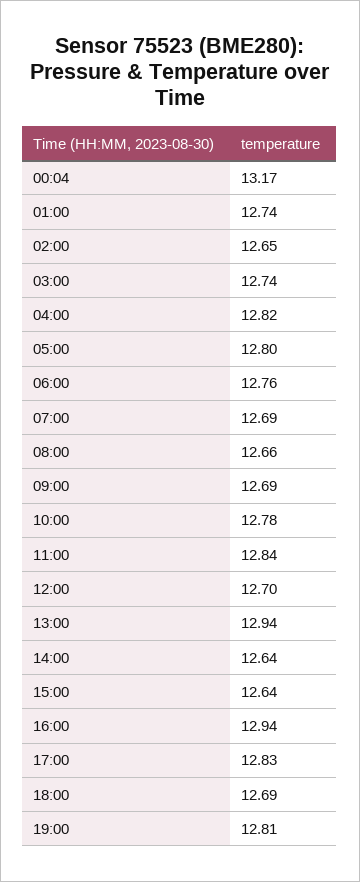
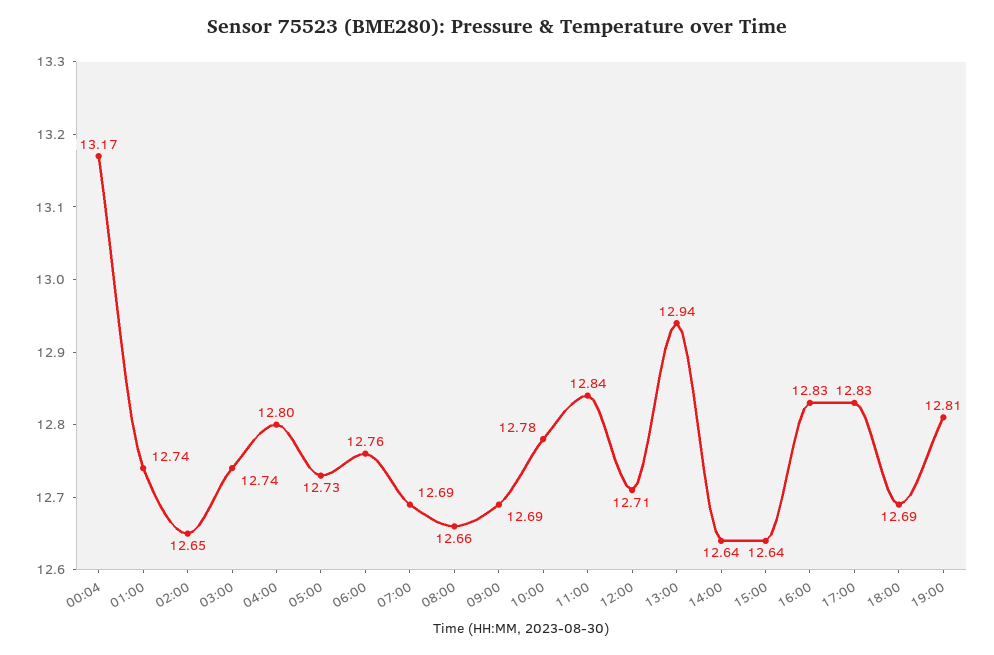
04:00: 12.82 -> 12.8
05:00: 12.8 -> 12.73
12:00: 12.7 -> 12.71
16:00: 12.94 -> 12.83

